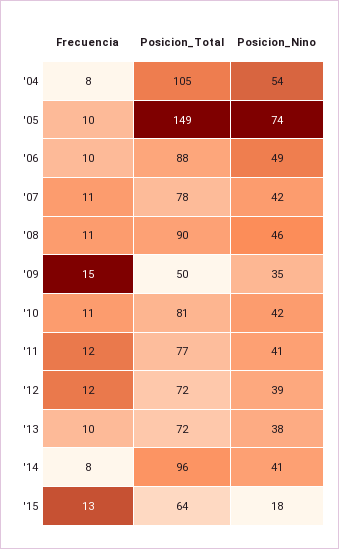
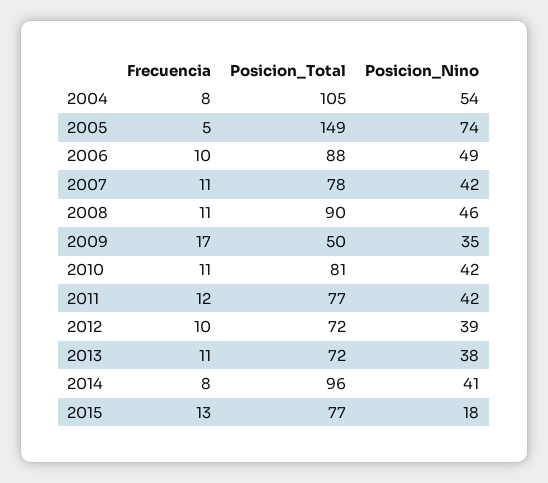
Frecuencia, '05: 10 -> 5
Frecuencia, '09: 15 -> 17
Posicion_Nino, '11: 41 -> 42
Frecuencia, '12: 12 -> 10
Frecuencia, '13: 10 -> 11
Posicion_Total, '15: 64 -> 77

